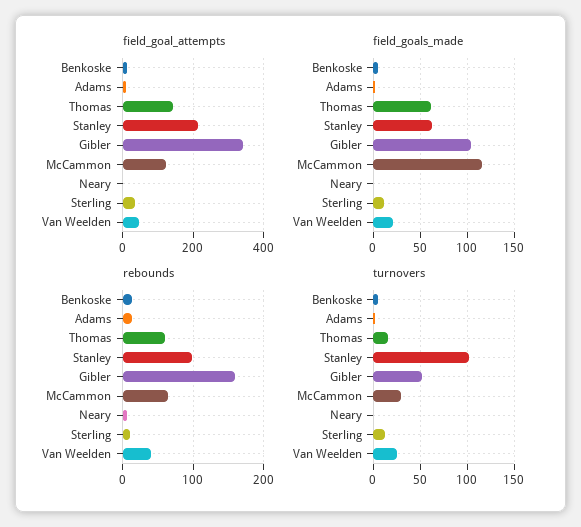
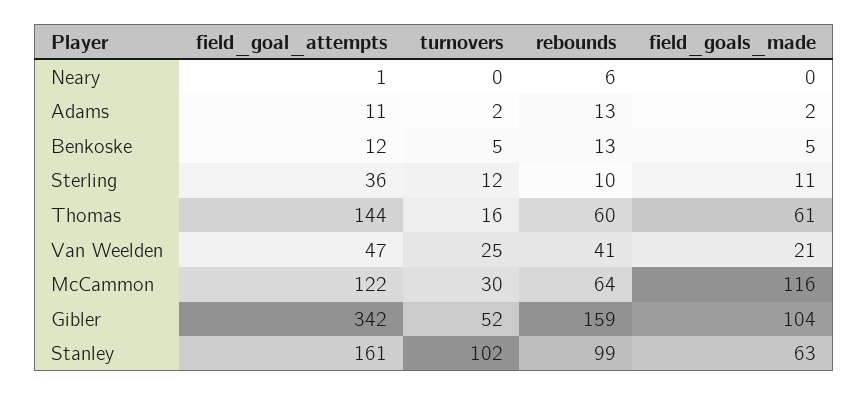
field_goal_attempts, Stanley: 220 -> 161

